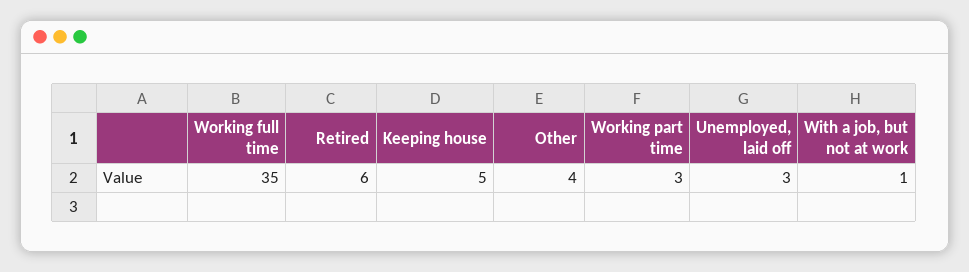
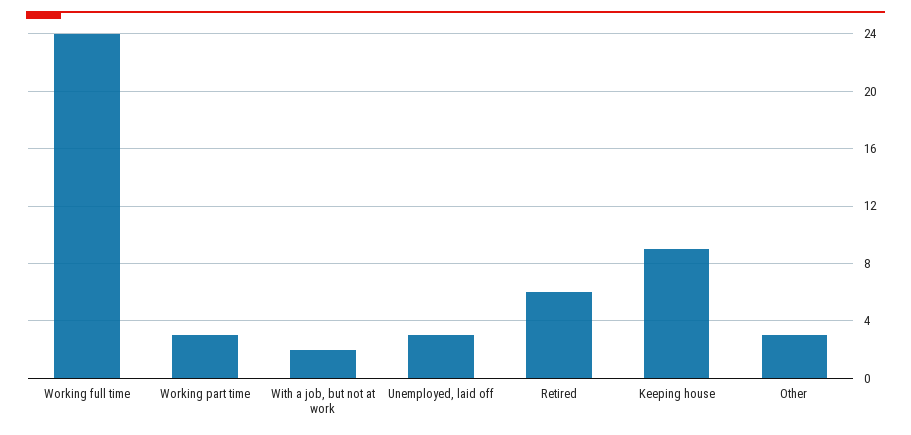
Working full time: 35 -> 24
Keeping house: 5 -> 9
Other: 4 -> 3
With a job, but not at work: 1 -> 2

